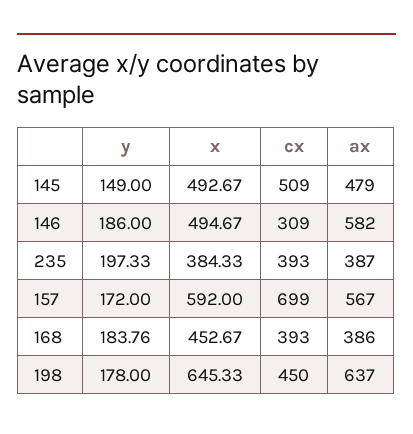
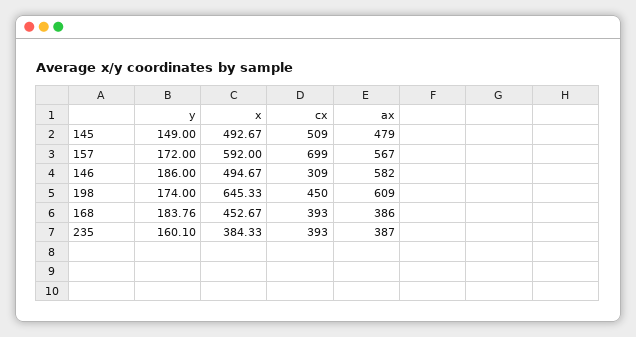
y, 235: 197.33 -> 160.1
y, 198: 178 -> 174
ax, 198: 637 -> 609

